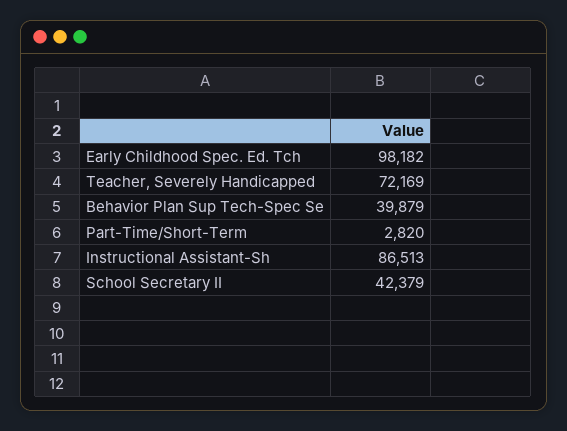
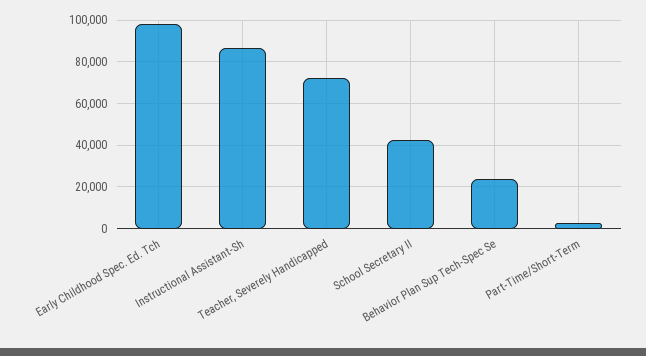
Behavior Plan Sup Tech-Spec Se: 39879 -> 25000

